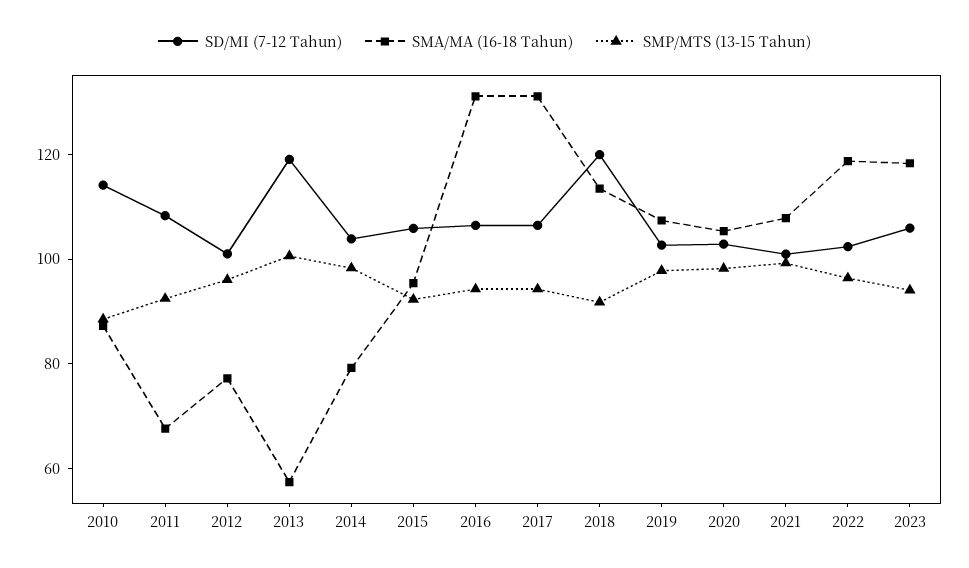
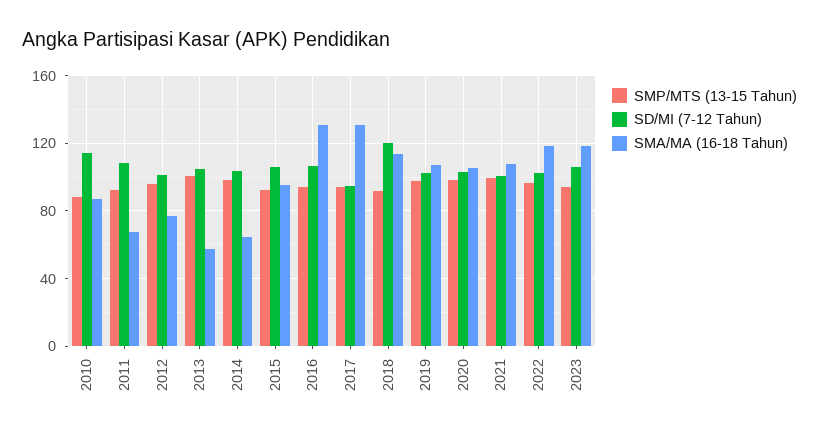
SD/MI (7-12 Tahun), 2013: 120 -> 105
SMA/MA (16-18 Tahun), 2014: 80 -> 65
SD/MI (7-12 Tahun), 2017: 105 -> 95

